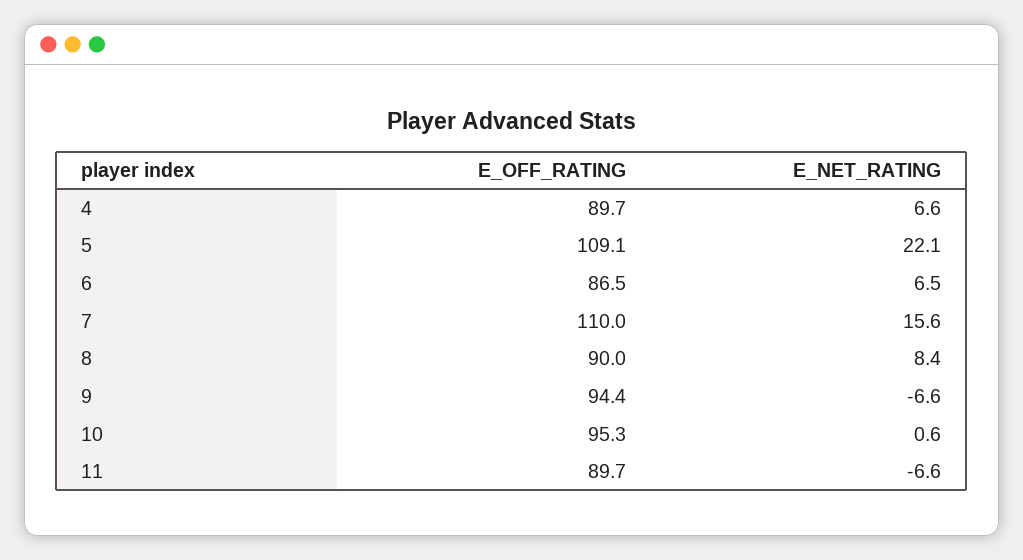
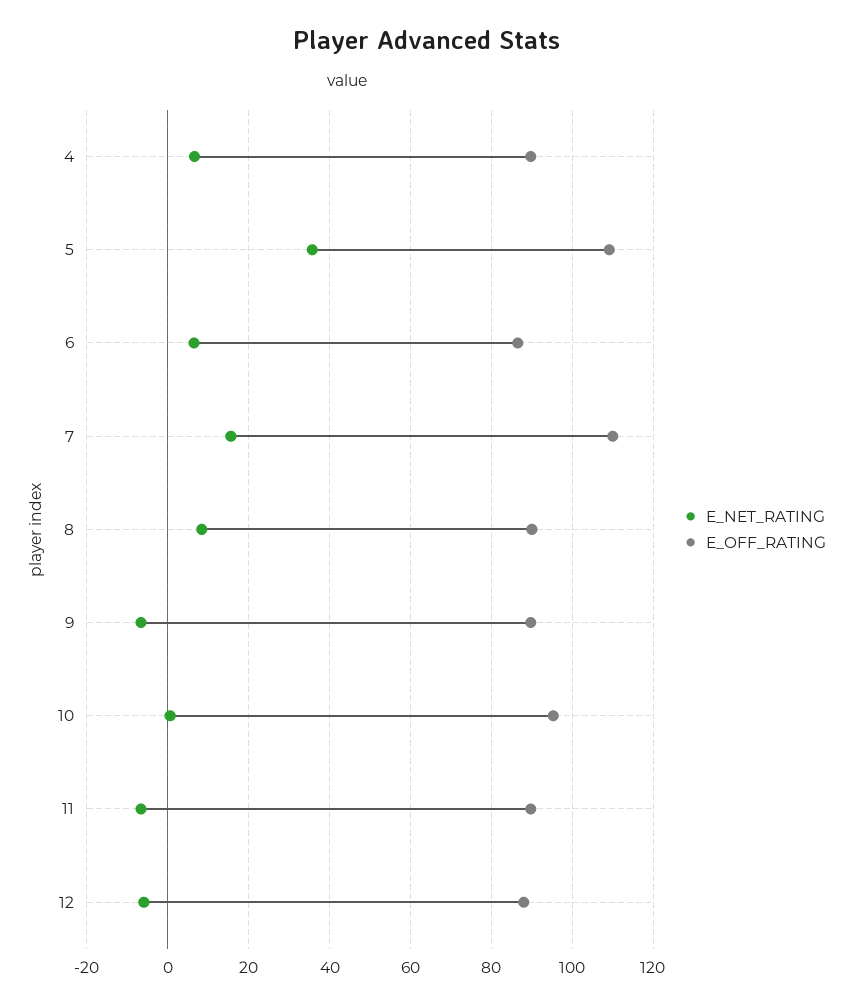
E_NET_RATING, 5: 22.1 -> 36
E_OFF_RATING, 9: 94.4 -> 90
E_NET_RATING, 12: none -> -6
E_OFF_RATING, 12: none -> 88

